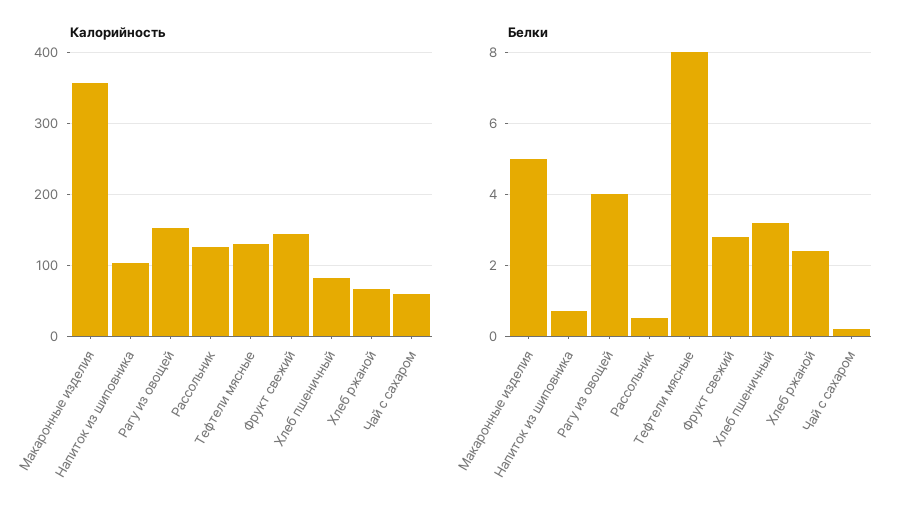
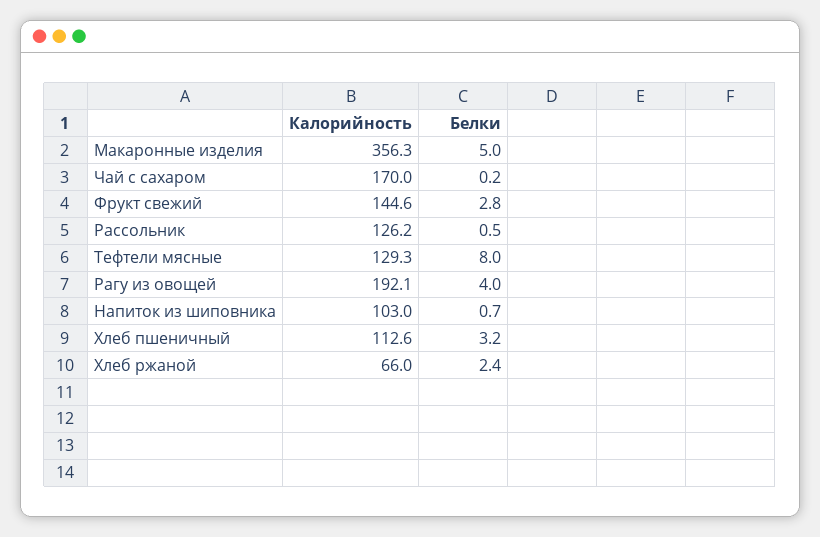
Калорийность, Рагу из овощей: 150 -> 192.1
Калорийность, Хлеб пшеничный: 80 -> 112.6
Калорийность, Чай с сахаром: 60 -> 170

